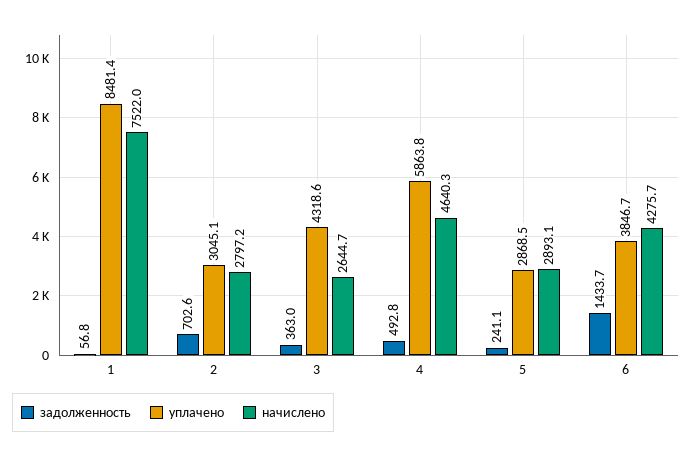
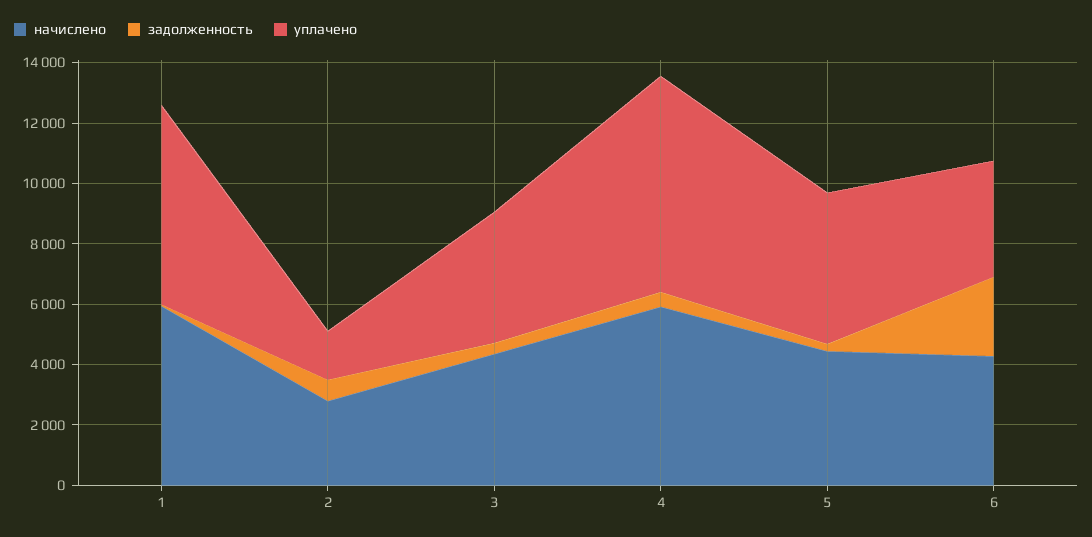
уплачено, 1: 8481.4 -> 6500
начислено, 1: 7522 -> 6000
уплачено, 2: 3045.1 -> 1500
начислено, 3: 2644.7 -> 4500
уплачено, 4: 5863.8 -> 7000
начислено, 4: 4640.3 -> 6000
уплачено, 5: 2868.5 -> 5000
начислено, 5: 2893.1 -> 4500
задолженность, 6: 1433.7 -> 2500

